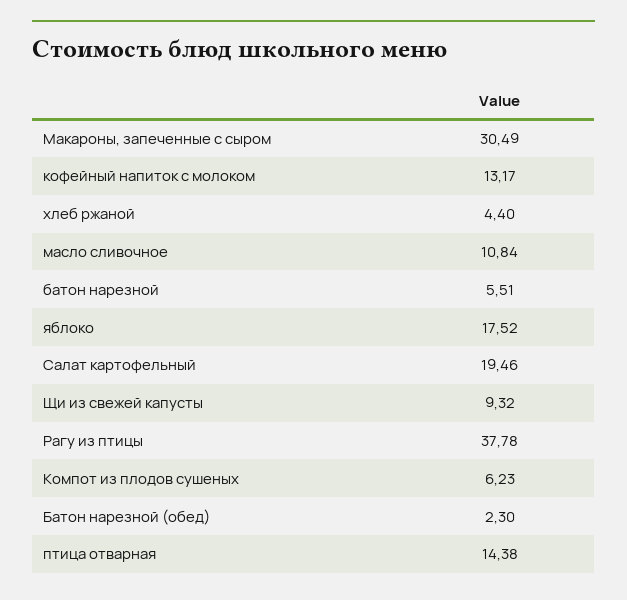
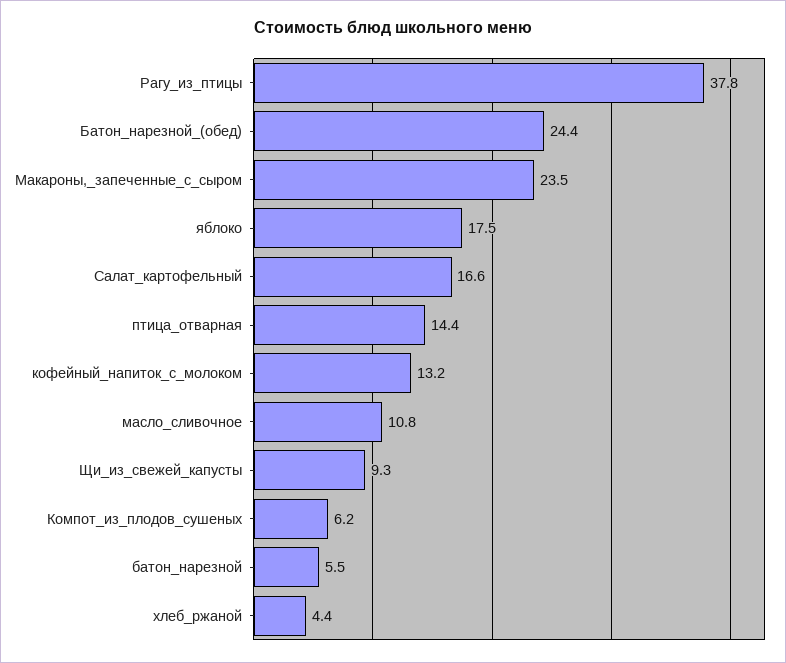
Макароны, запеченные с сыром: 30.49 -> 23.5
Салат картофельный: 19.46 -> 16.6
Батон нарезной (обед): 2.3 -> 24.4

